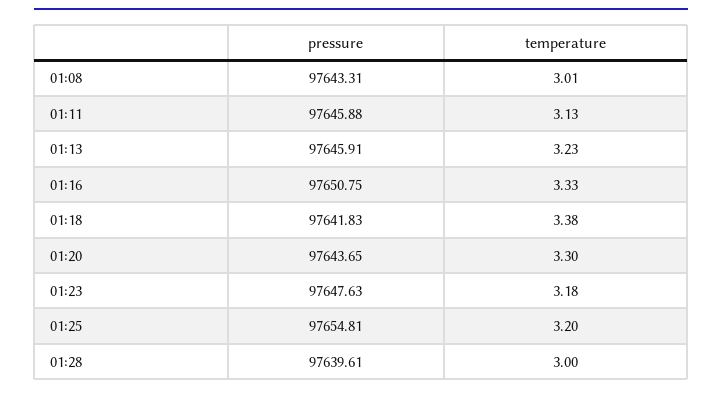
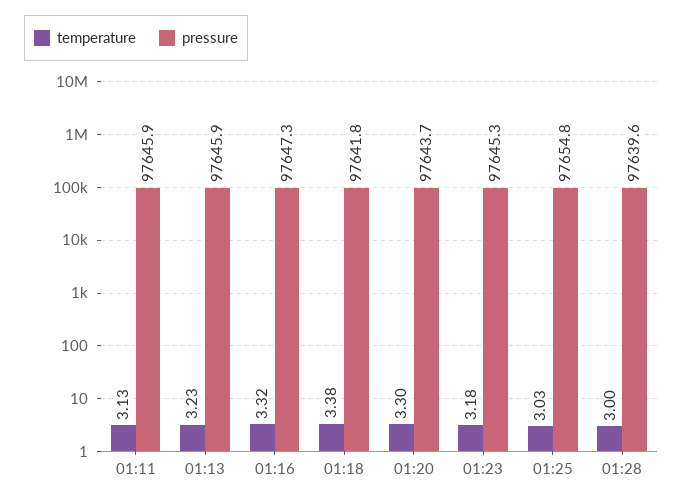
pressure, 01:08: 97643.31 -> none
temperature, 01:08: 3.01 -> none
pressure, 01:16: 97650.75 -> 97647.3
temperature, 01:16: 3.33 -> 3.32
pressure, 01:23: 97647.63 -> 97645.3
temperature, 01:25: 3.2 -> 3.03

